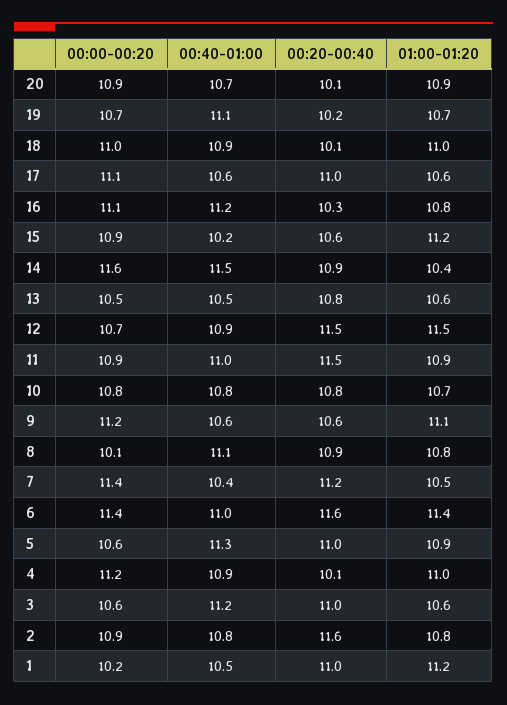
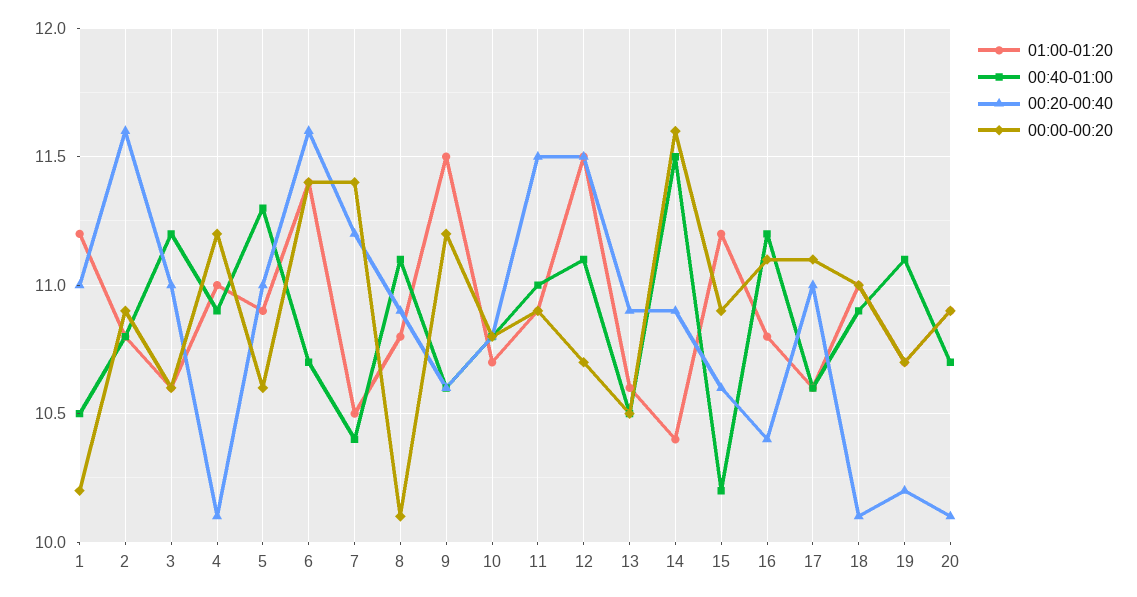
00:20-00:40, 16: 10.3 -> 10.4
00:20-00:40, 13: 10.8 -> 10.9
00:40-01:00, 12: 10.9 -> 11.1
01:00-01:20, 9: 11.1 -> 11.5
00:40-01:00, 6: 11 -> 10.7

